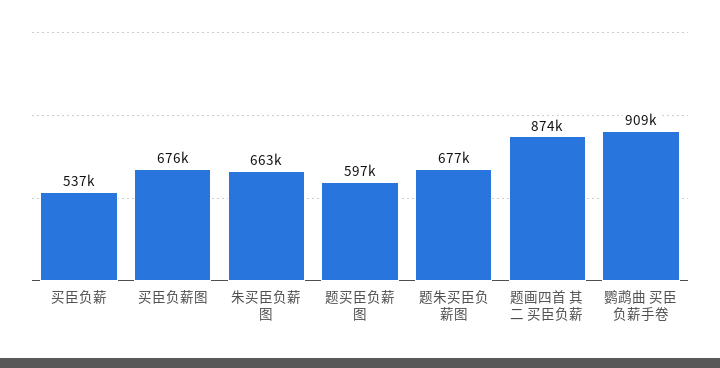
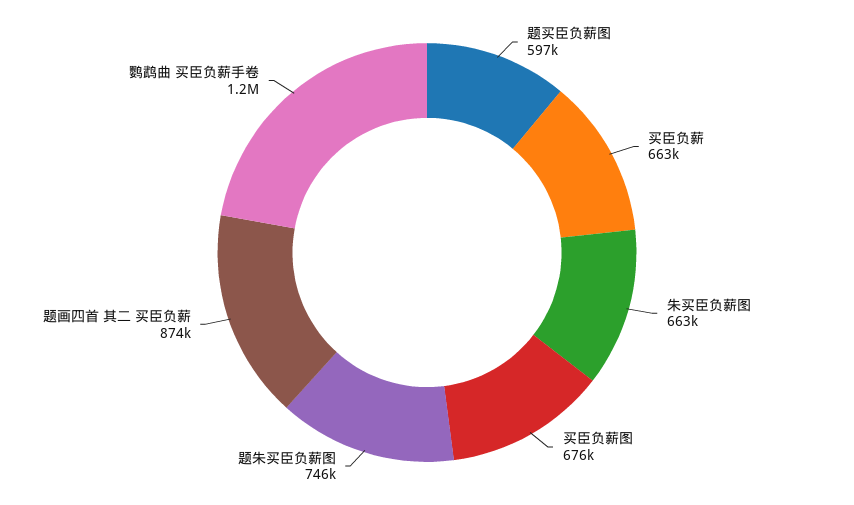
买臣负薪: 537000 -> 663000
题朱买臣负薪图: 677000 -> 746000
鹦鹉曲 买臣负薪手卷: 909000 -> 1200000

